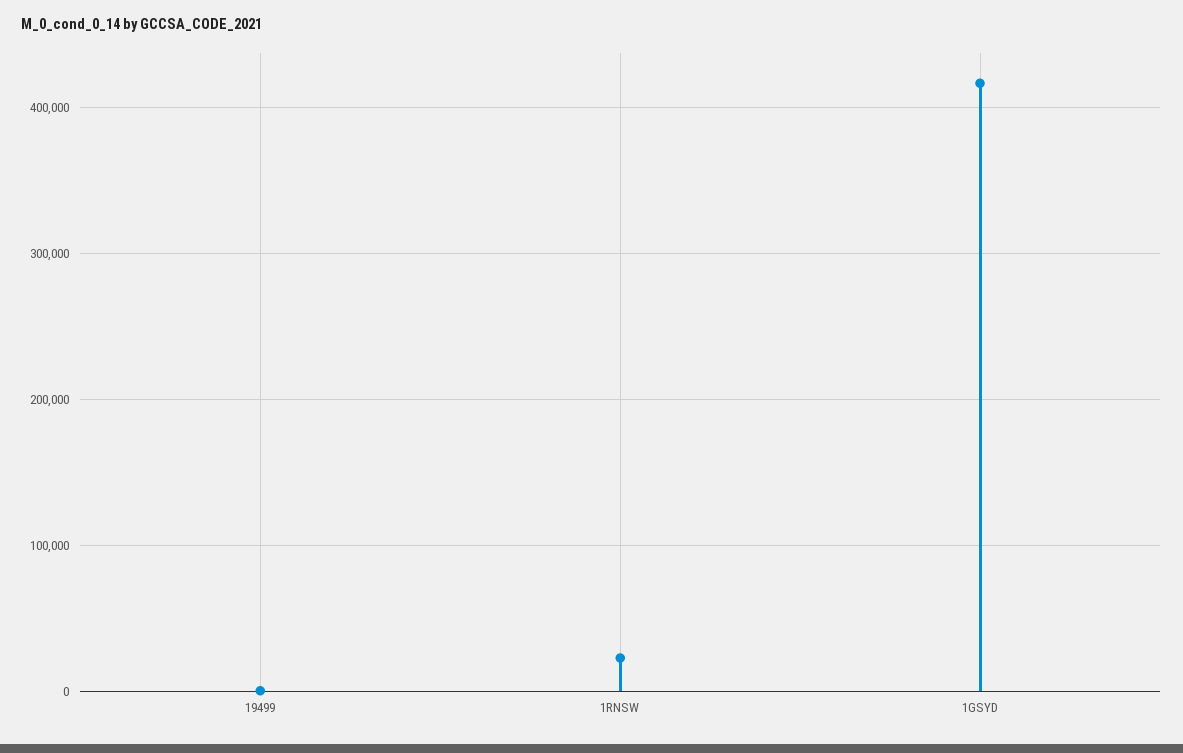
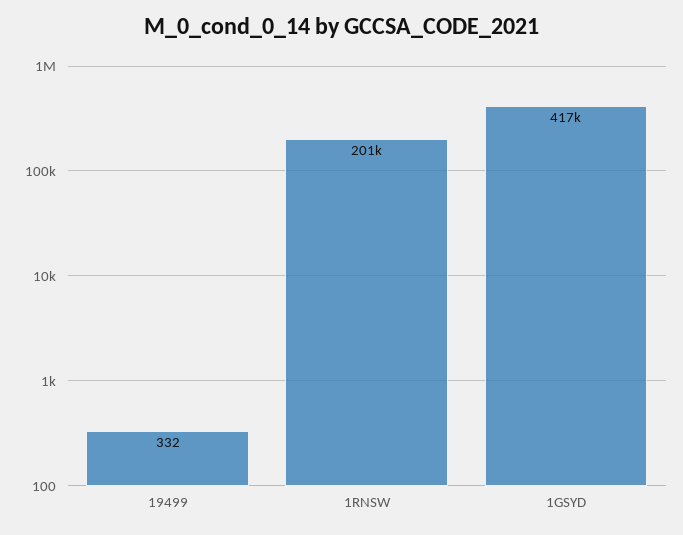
1RNSW: 20000 -> 201000

